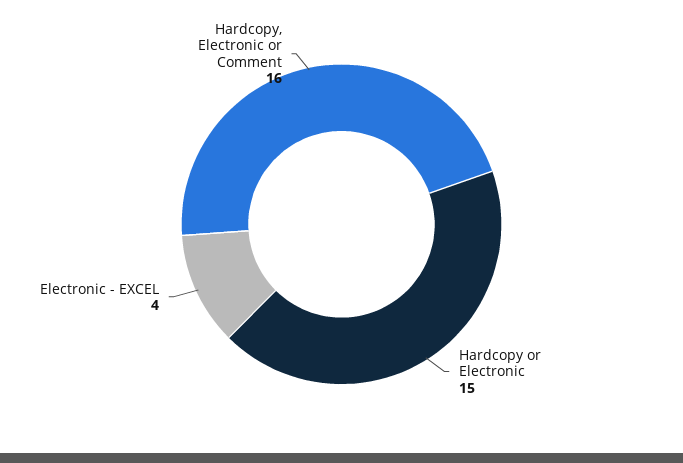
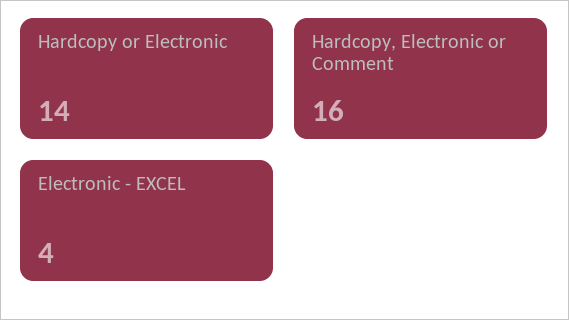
Hardcopy or Electronic: 15 -> 14

